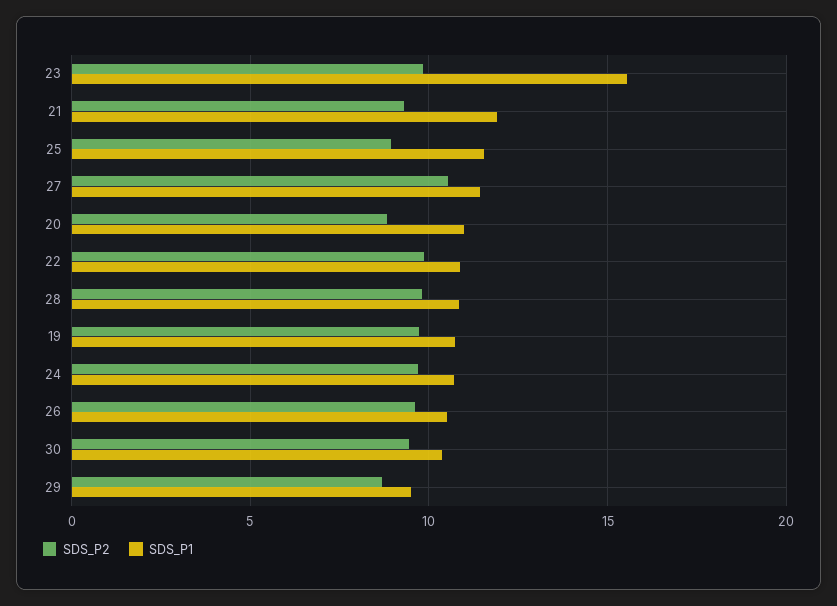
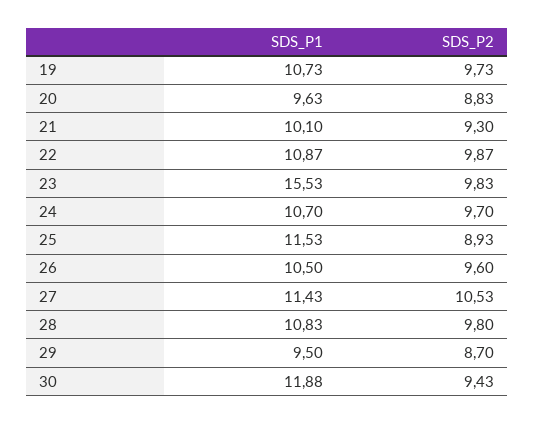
SDS_P1, 21: 12 -> 10.1
SDS_P1, 20: 11 -> 9.63
SDS_P1, 30: 10.5 -> 11.88

